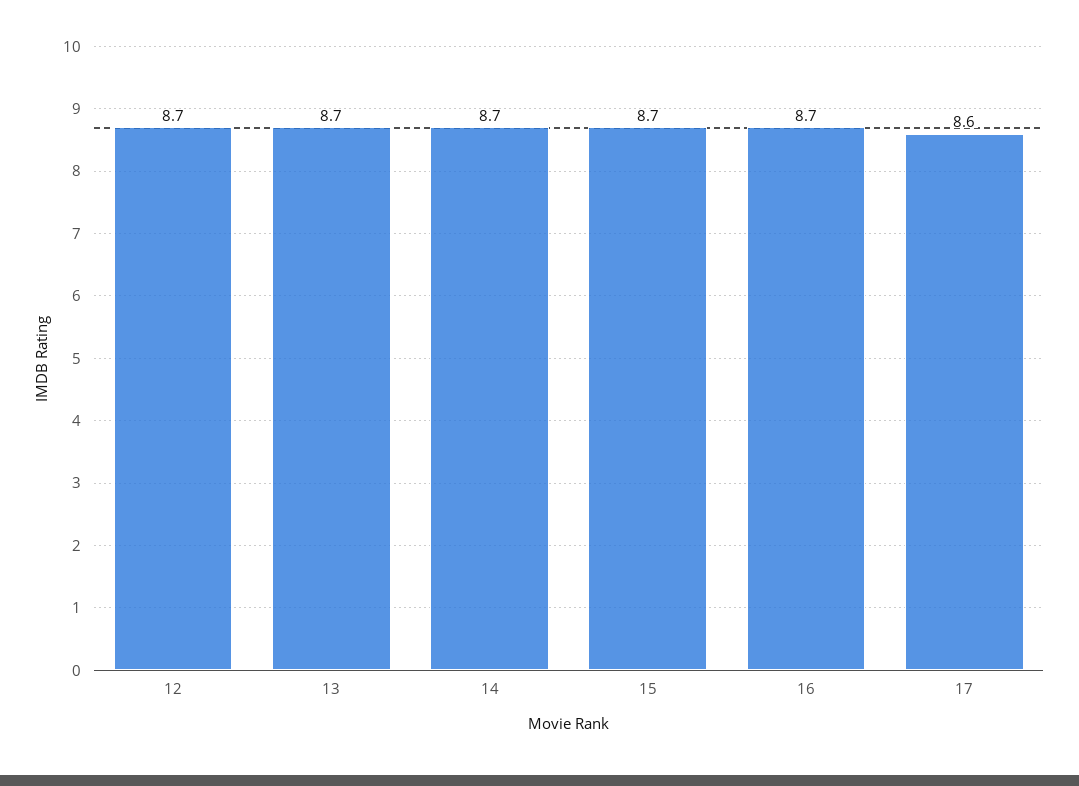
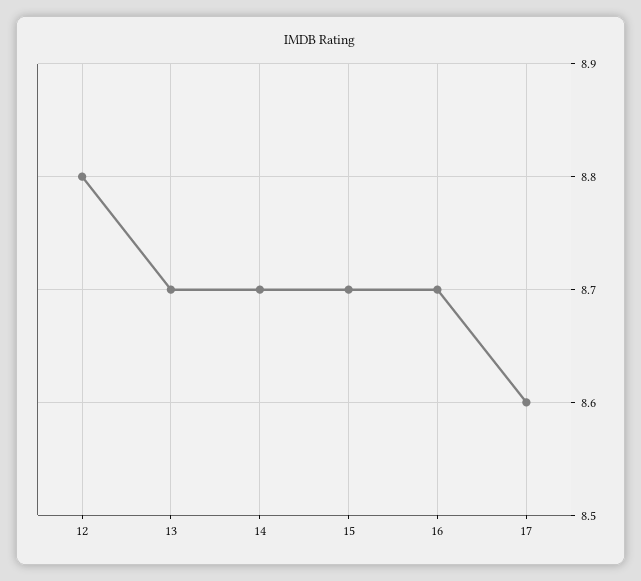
12: 8.7 -> 8.8

